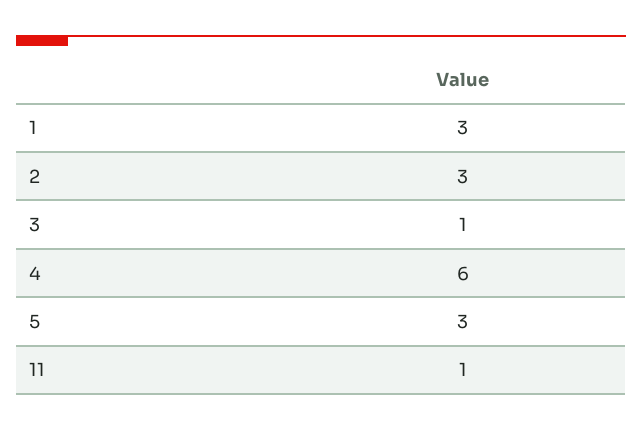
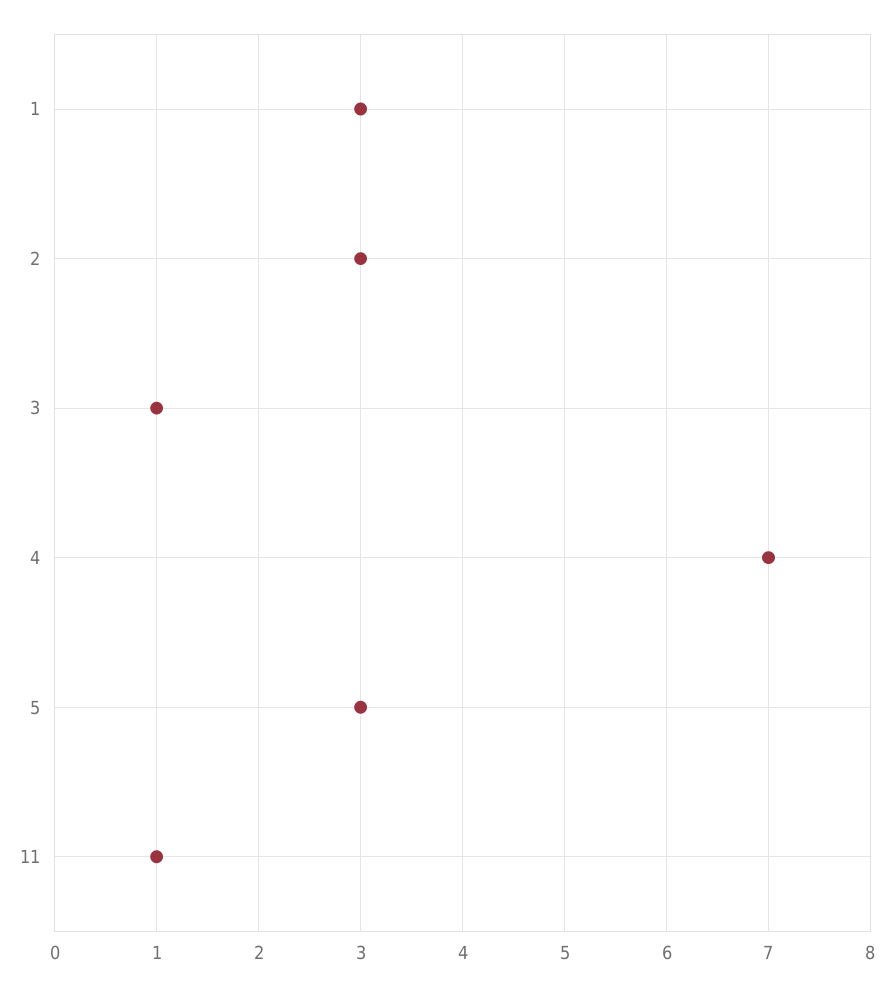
4: 6 -> 7

